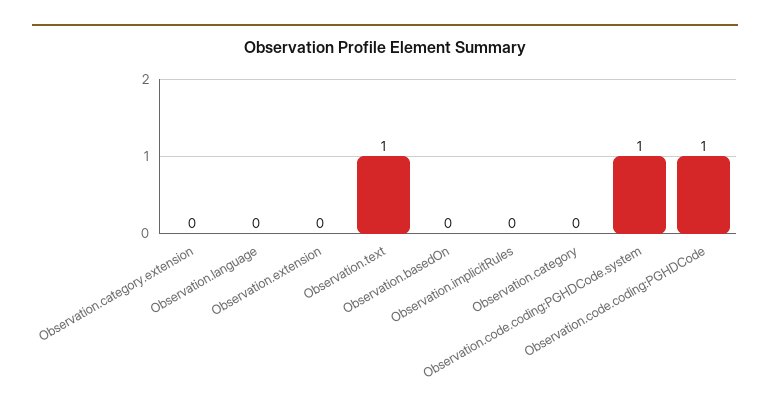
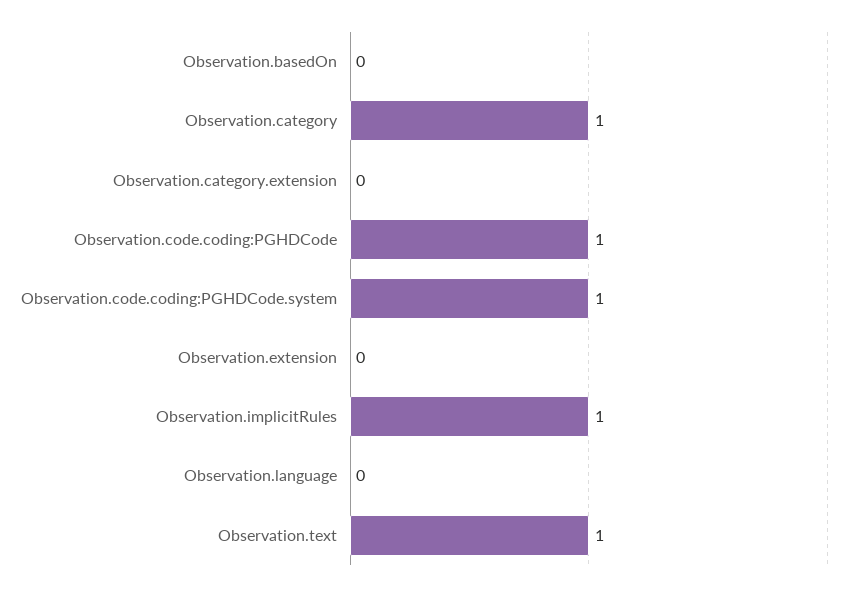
Observation.implicitRules: 0 -> 1
Observation.category: 0 -> 1

